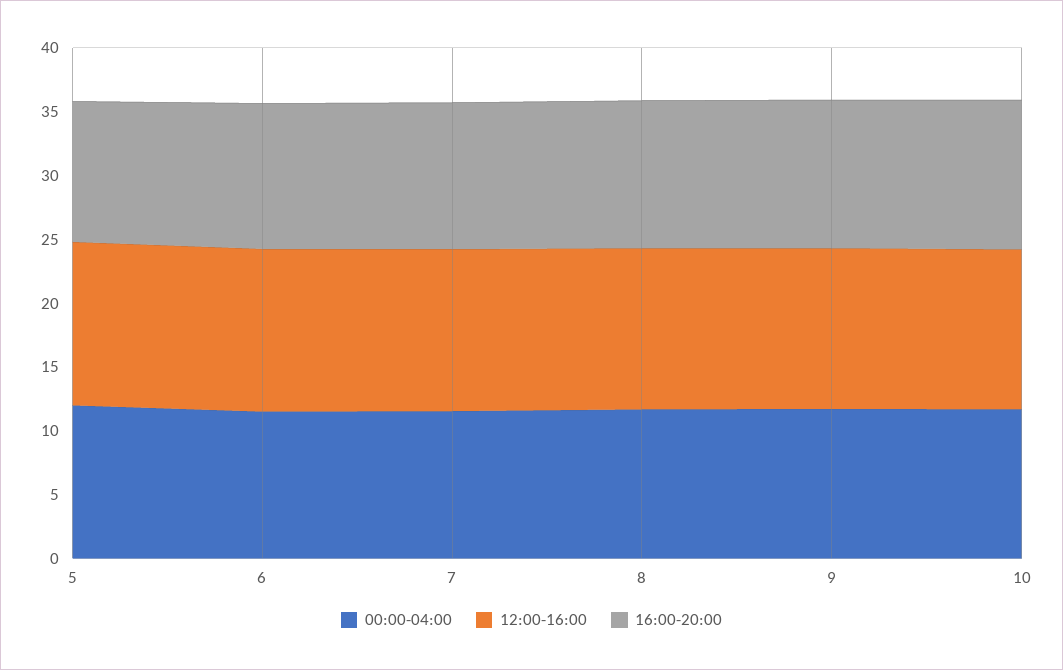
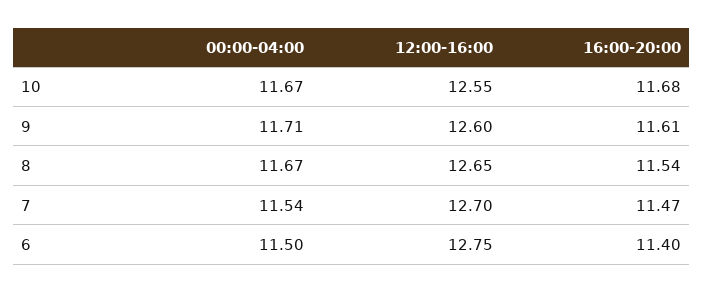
00:00-04:00, 5: 12 -> none
12:00-16:00, 5: 13 -> none
16:00-20:00, 5: 11 -> none

